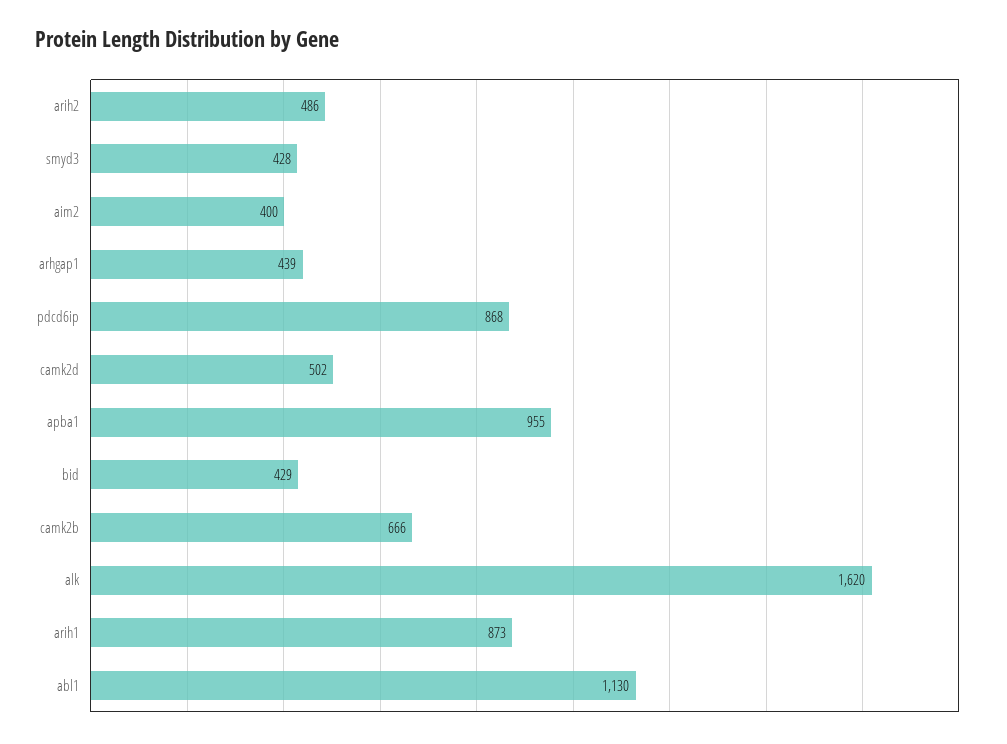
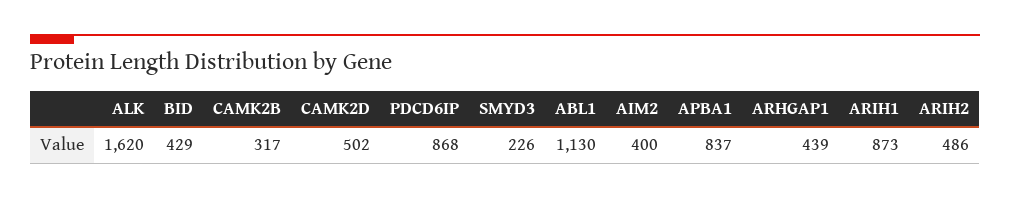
smyd3: 428 -> 226
apba1: 955 -> 837
camk2b: 666 -> 317

